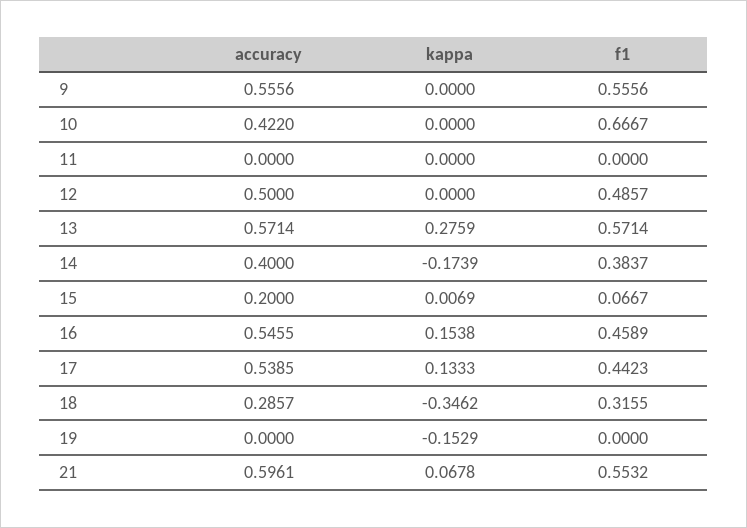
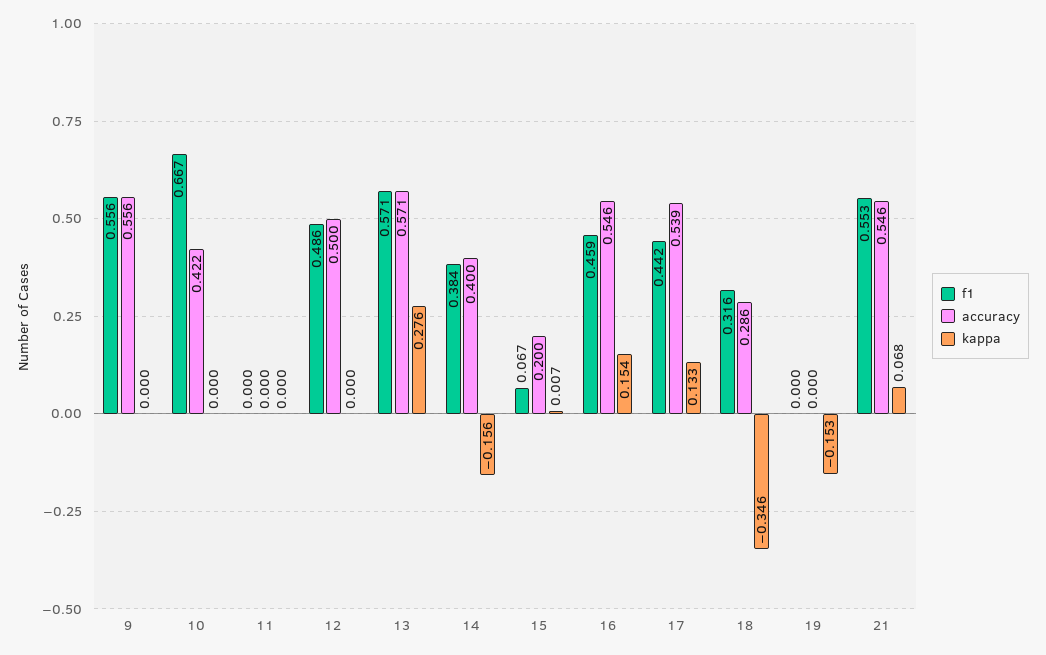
kappa, 14: -0.1739 -> -0.156
accuracy, 21: 0.5961 -> 0.546

